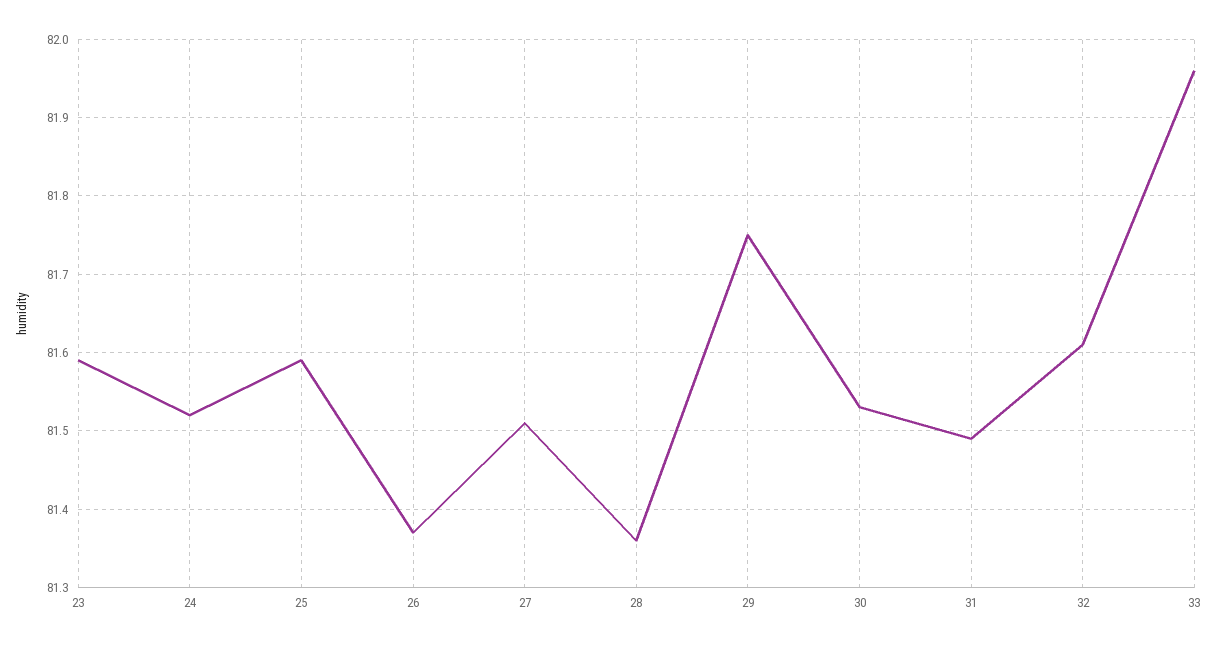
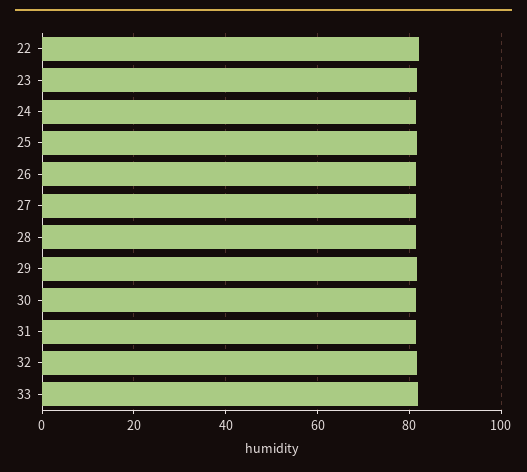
22: none -> 82

